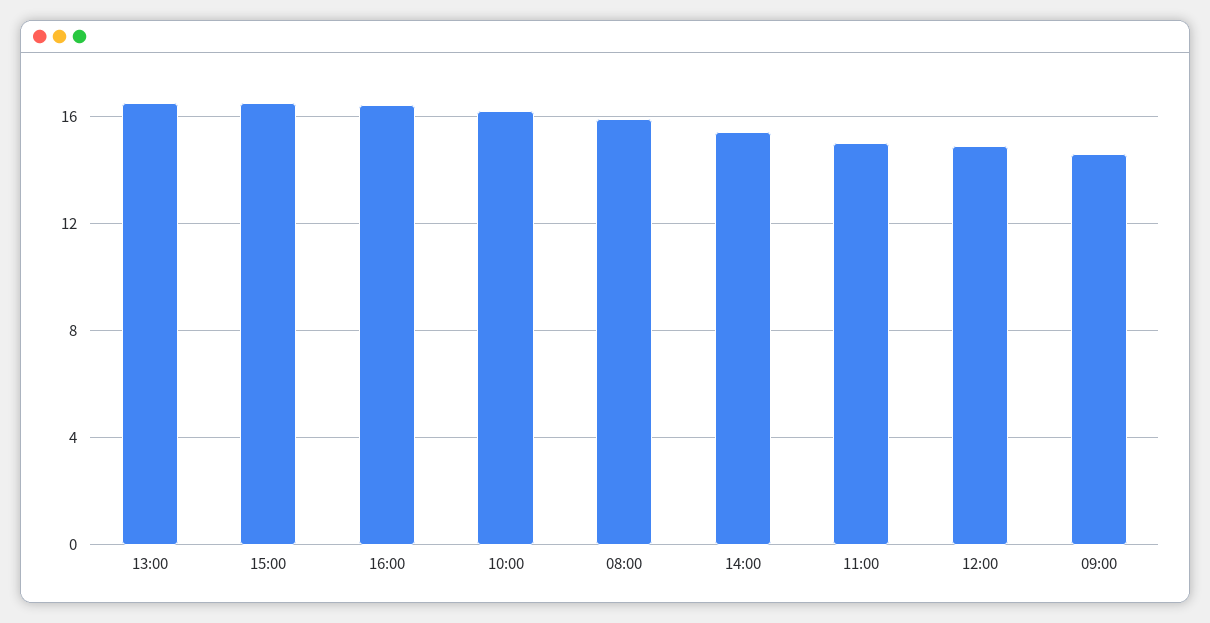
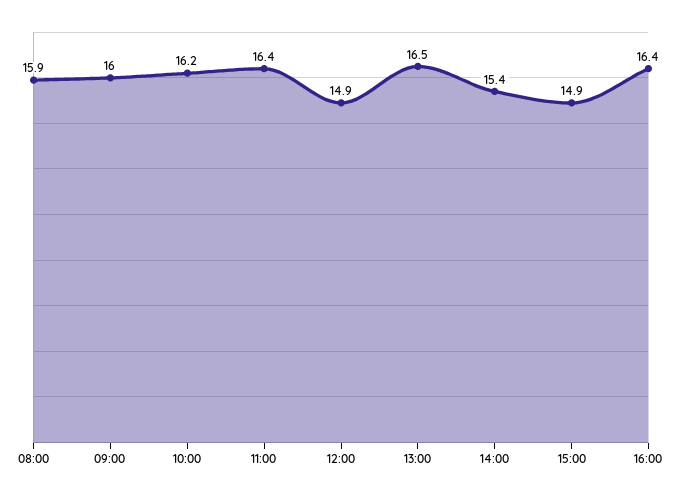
15:00: 16.5 -> 14.9
11:00: 15 -> 16.4
09:00: 14.5 -> 16

